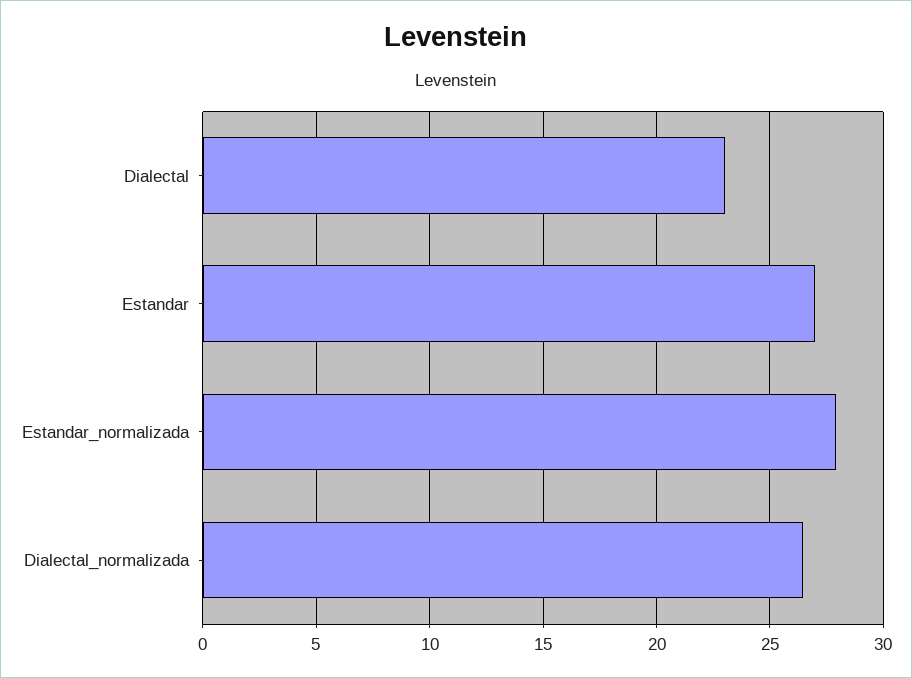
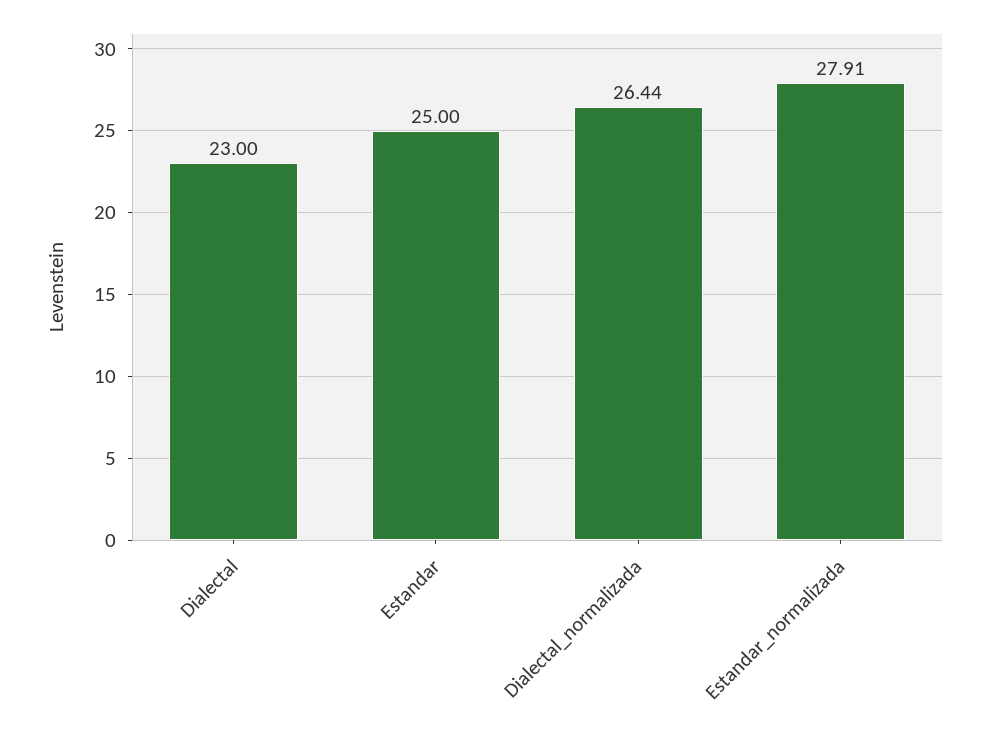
Estandar: 27 -> 25

